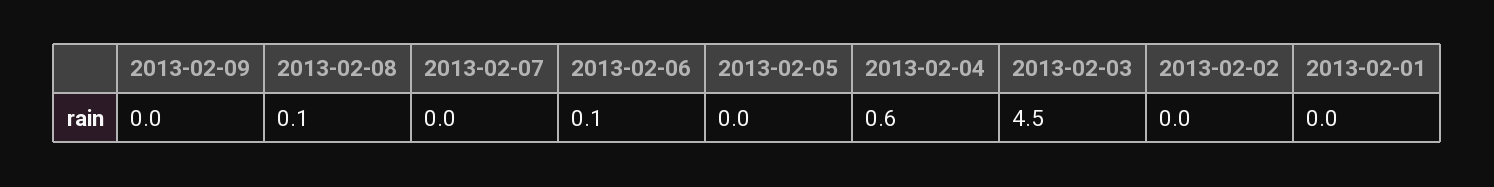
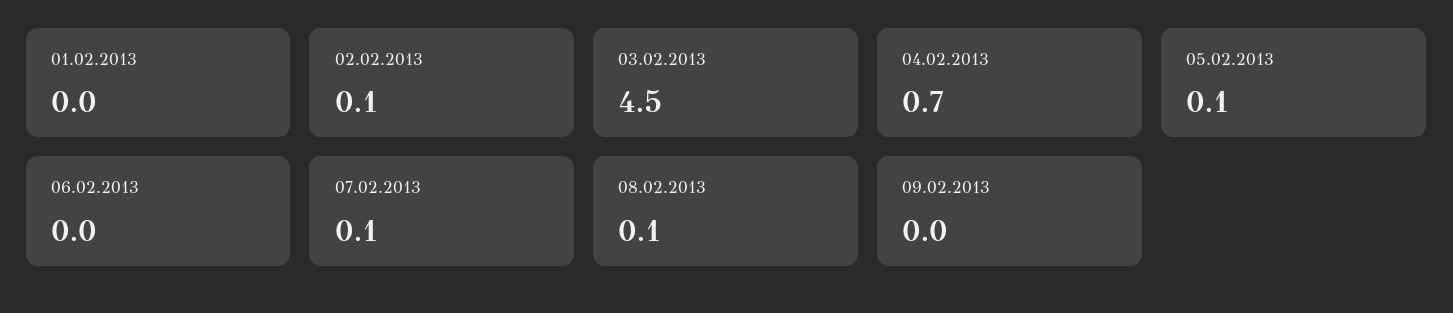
2013-02-07: 0 -> 0.1
2013-02-06: 0.1 -> 0
2013-02-05: 0 -> 0.1
2013-02-04: 0.6 -> 0.7
2013-02-02: 0 -> 0.1

